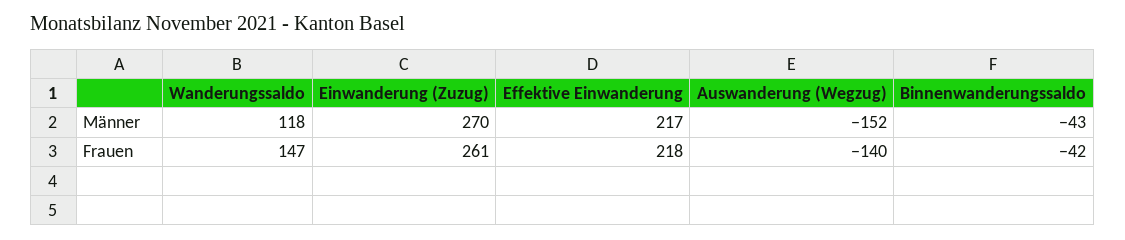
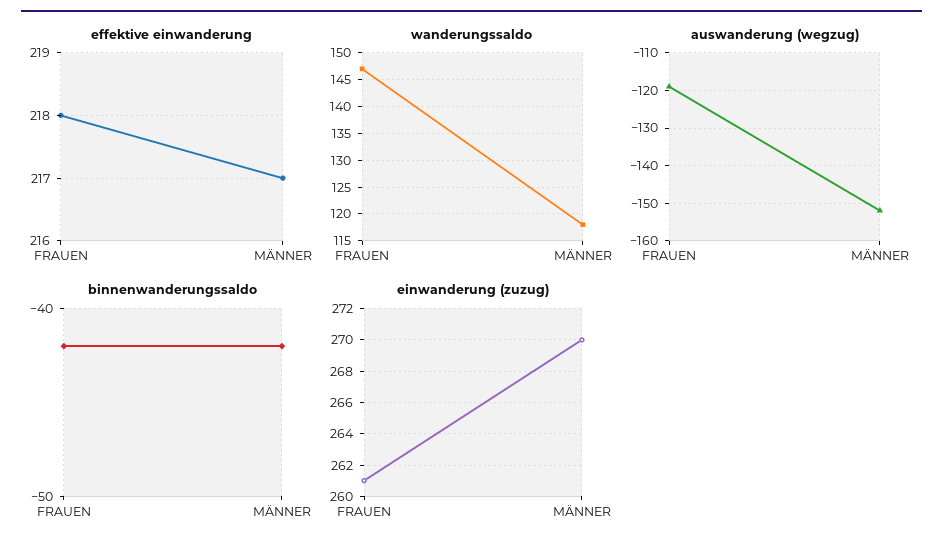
Binnenwanderungssaldo, Männer: -43 -> -42
Auswanderung (Wegzug), Frauen: -140 -> -120

